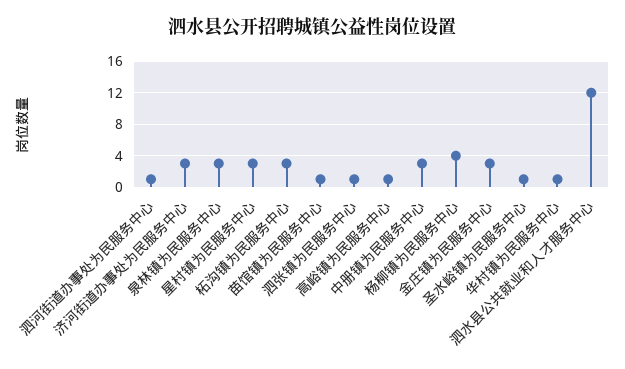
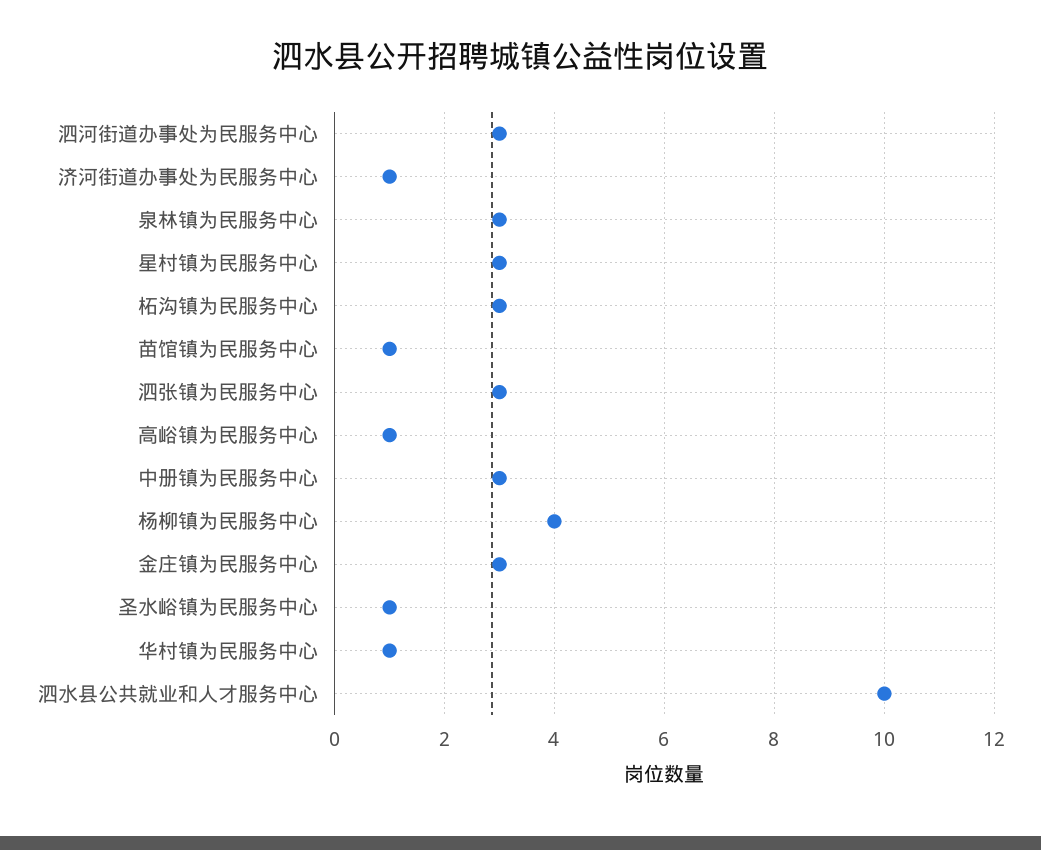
泗河街道办事处为民服务中心: 1 -> 3
济河街道办事处为民服务中心: 3 -> 1
泗张镇为民服务中心: 1 -> 3
泗水县公共就业和人才服务中心: 12 -> 10

